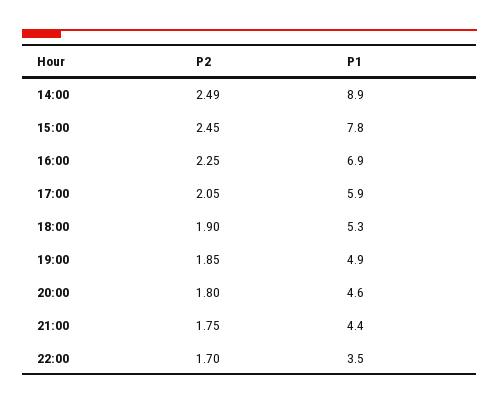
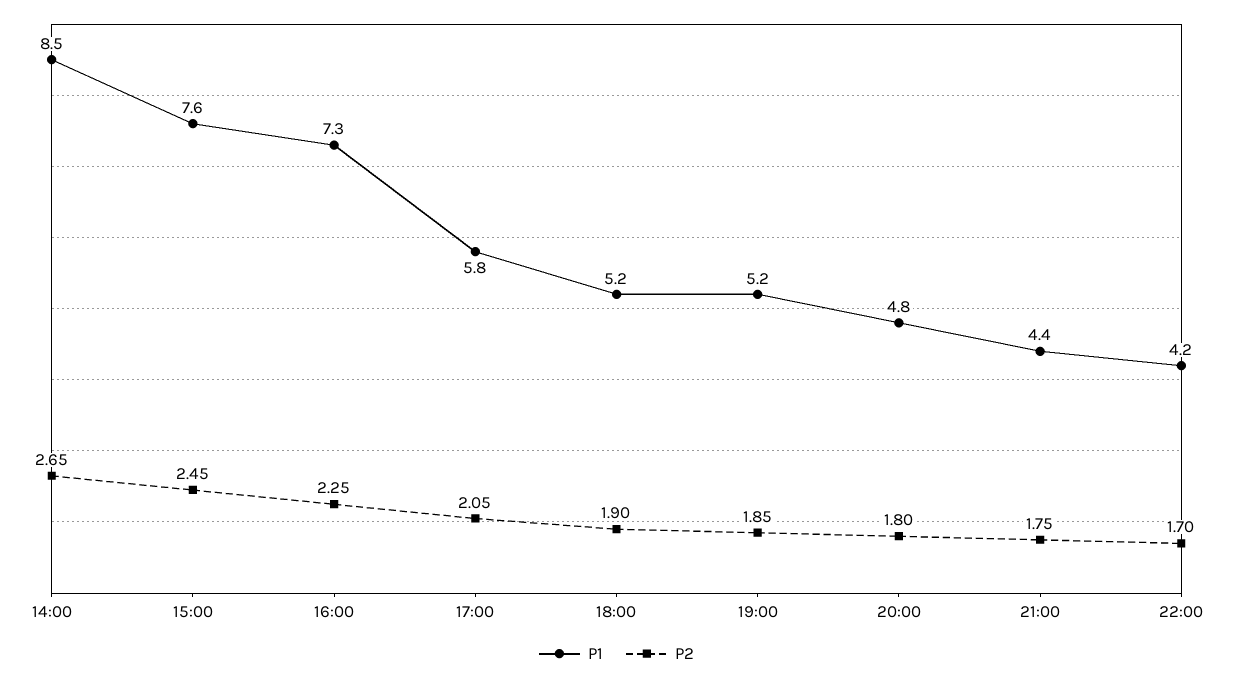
P2, 14:00: 2.49 -> 2.65
P1, 14:00: 8.9 -> 8.5
P1, 15:00: 7.8 -> 7.6
P1, 16:00: 6.9 -> 7.3
P1, 17:00: 5.9 -> 5.8
P1, 18:00: 5.3 -> 5.2
P1, 19:00: 4.9 -> 5.2
P1, 20:00: 4.6 -> 4.8
P1, 22:00: 3.5 -> 4.2

